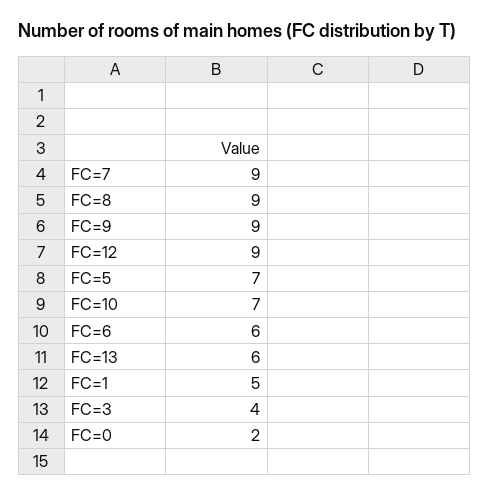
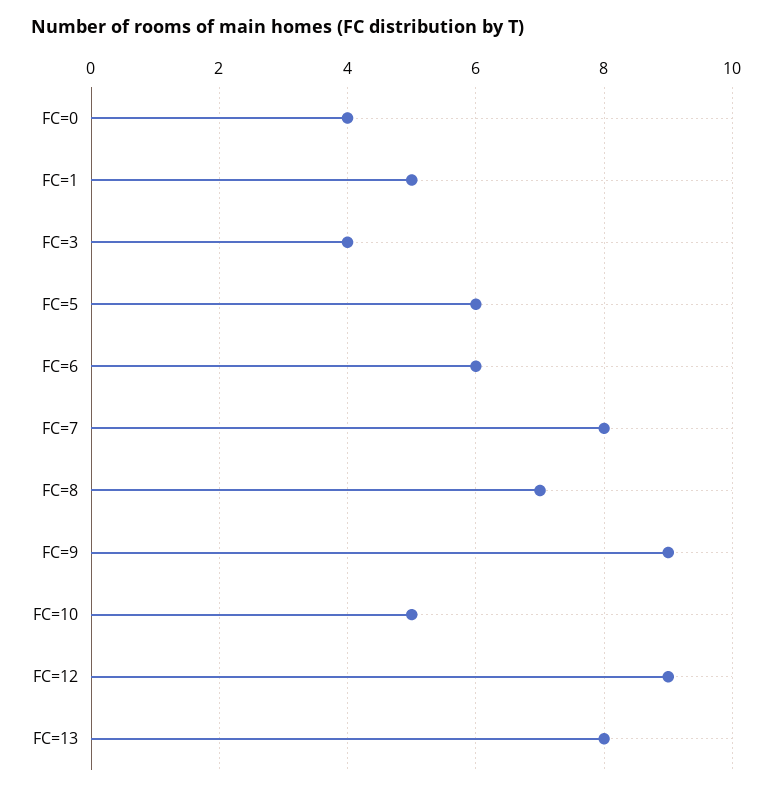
FC=7: 9 -> 8
FC=8: 9 -> 7
FC=5: 7 -> 6
FC=10: 7 -> 5
FC=13: 6 -> 8
FC=0: 2 -> 4

